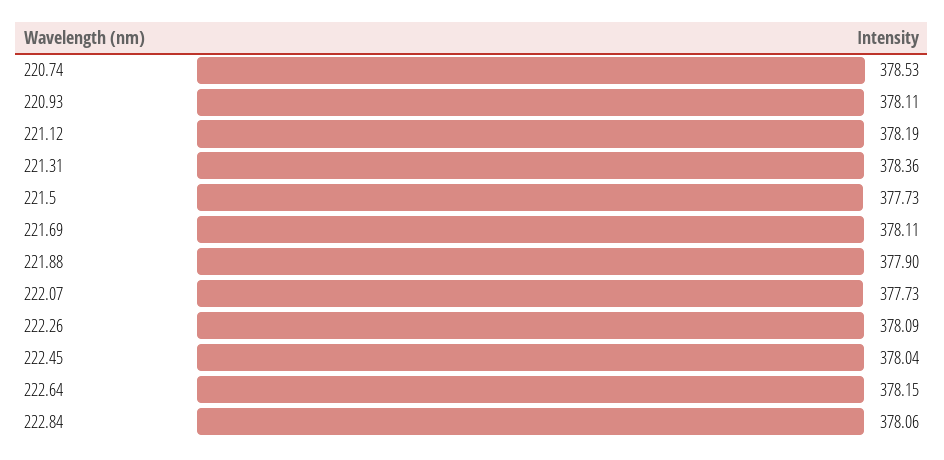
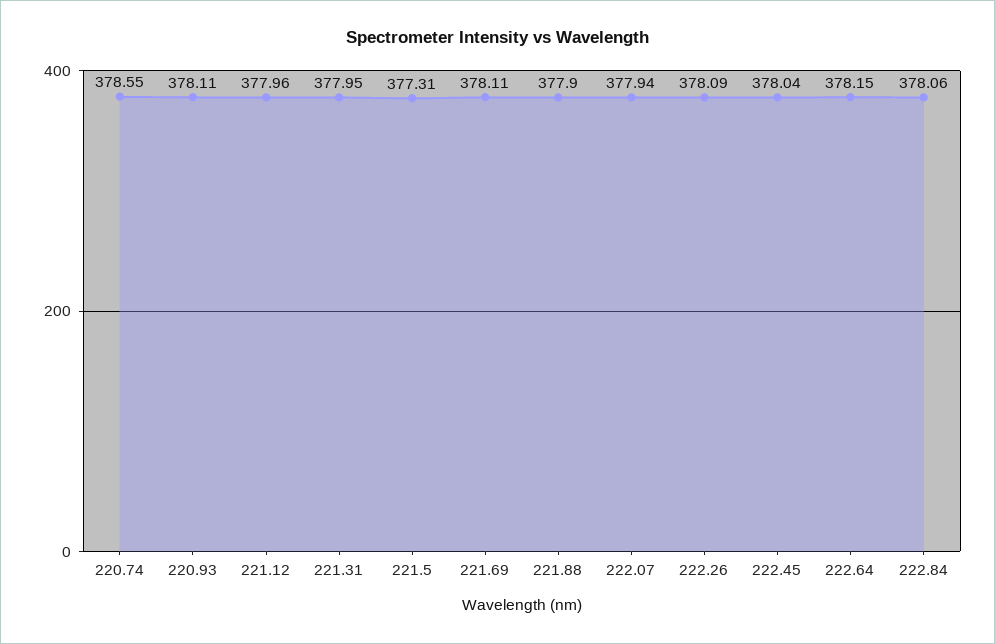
220.74: 378.53 -> 378.55
221.12: 378.19 -> 377.96
221.31: 378.36 -> 377.95
221.5: 377.73 -> 377.31
222.07: 377.73 -> 377.94

